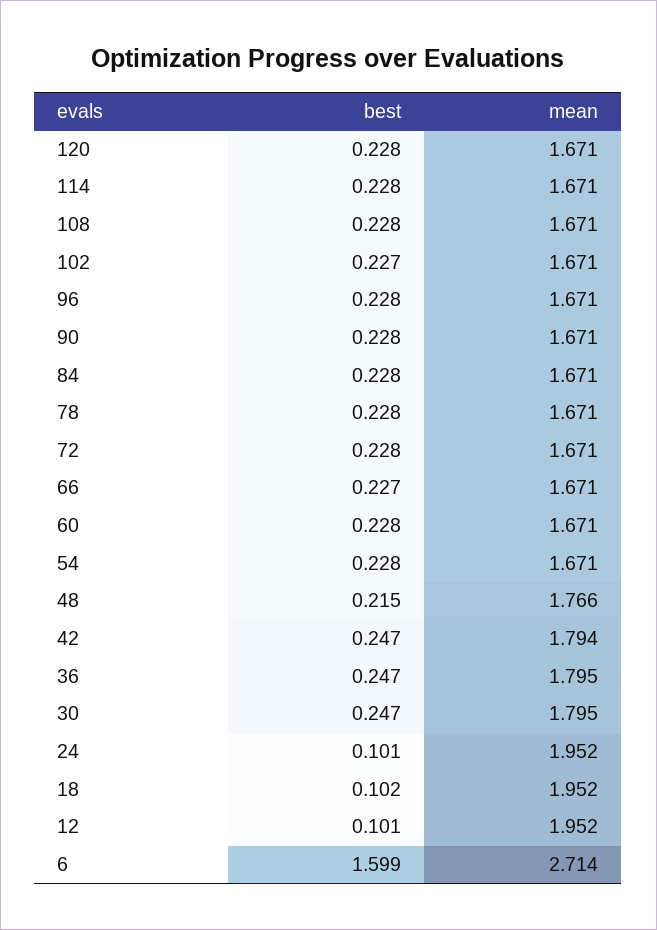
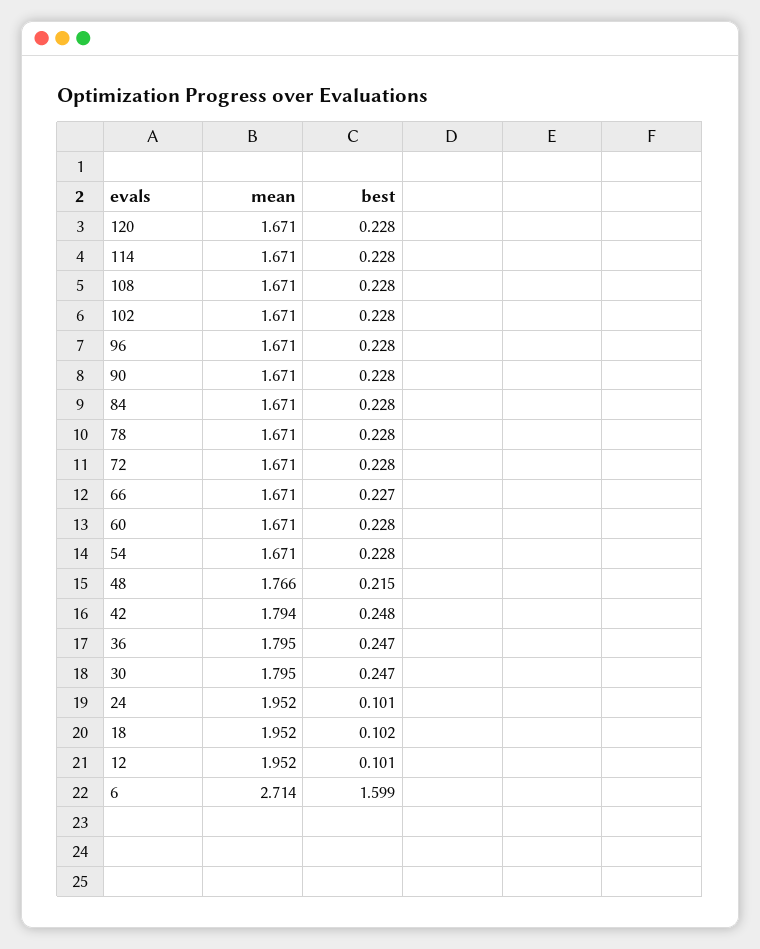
best, 102: 0.227 -> 0.228
best, 42: 0.247 -> 0.248

